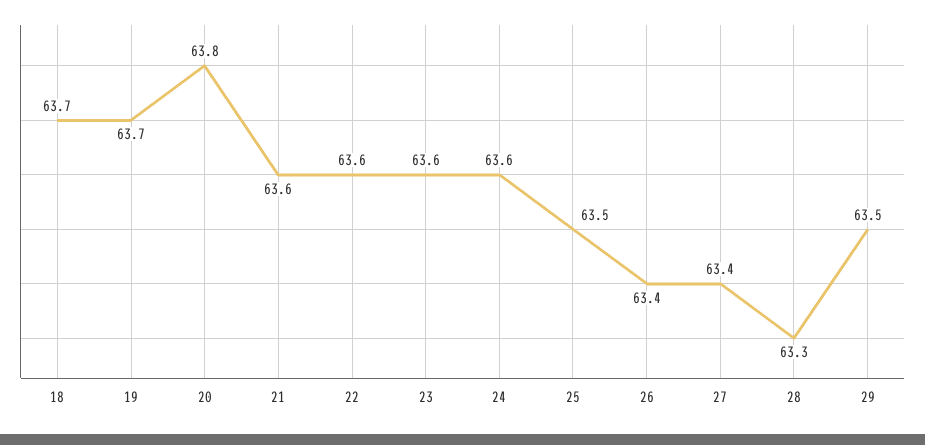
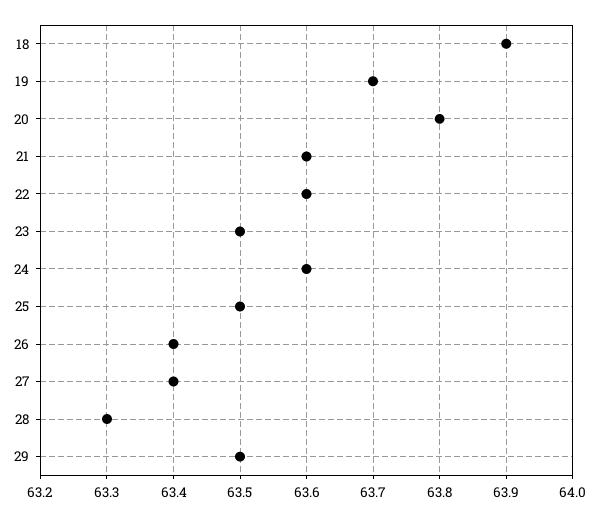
18: 63.7 -> 63.9
23: 63.6 -> 63.5

